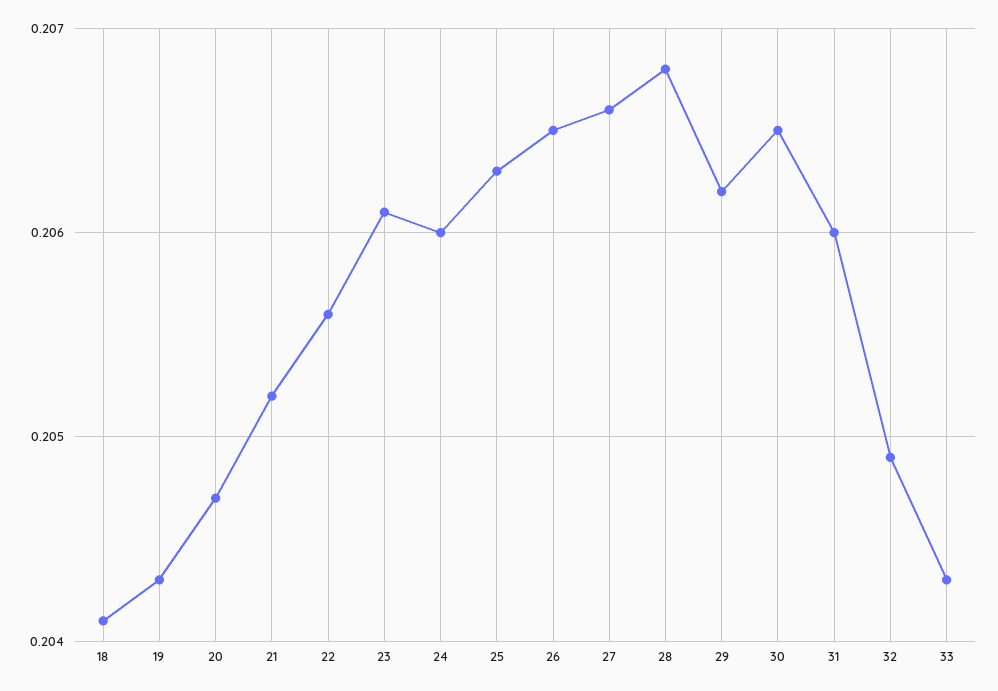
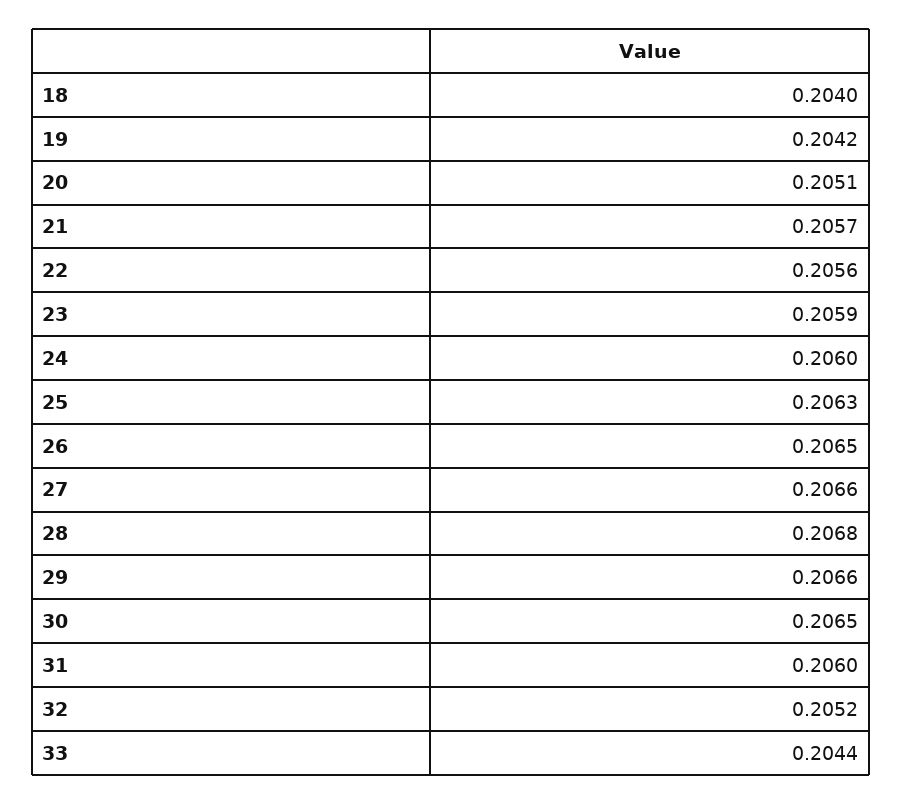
18: 0.2041 -> 0.204
19: 0.2043 -> 0.2042
20: 0.2047 -> 0.2051
21: 0.2052 -> 0.2057
23: 0.2061 -> 0.2059
29: 0.2062 -> 0.2066
32: 0.2049 -> 0.2052
33: 0.2043 -> 0.2044

